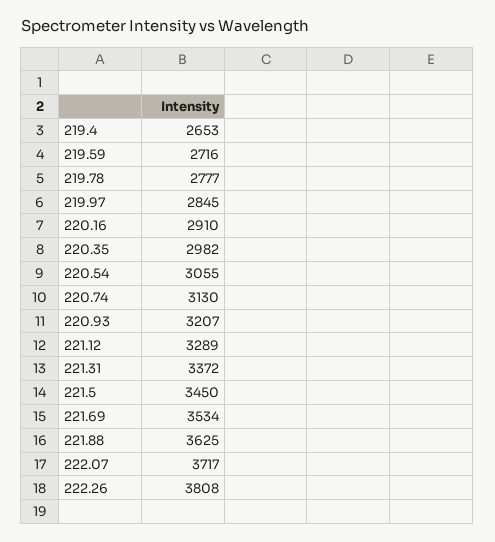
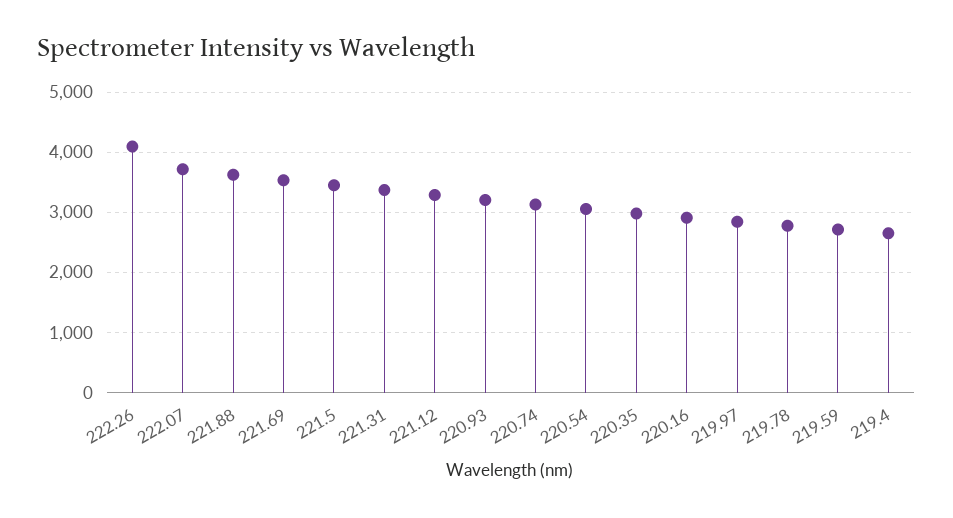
222.26: 3808 -> 4100

